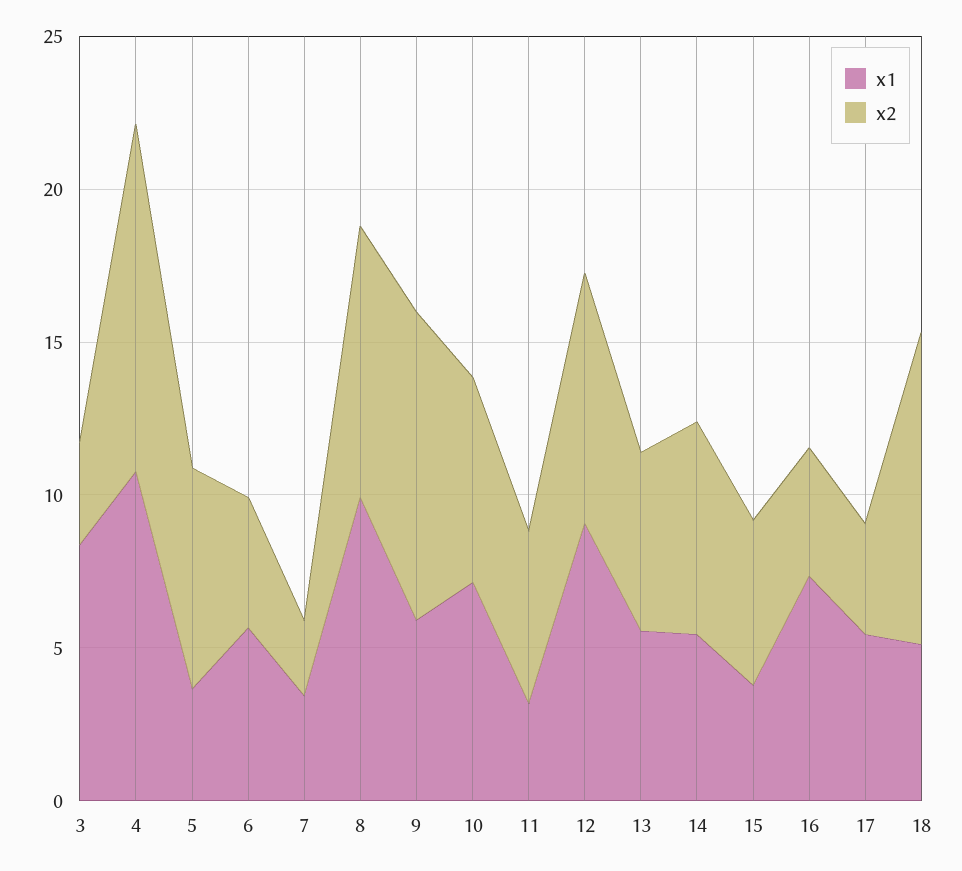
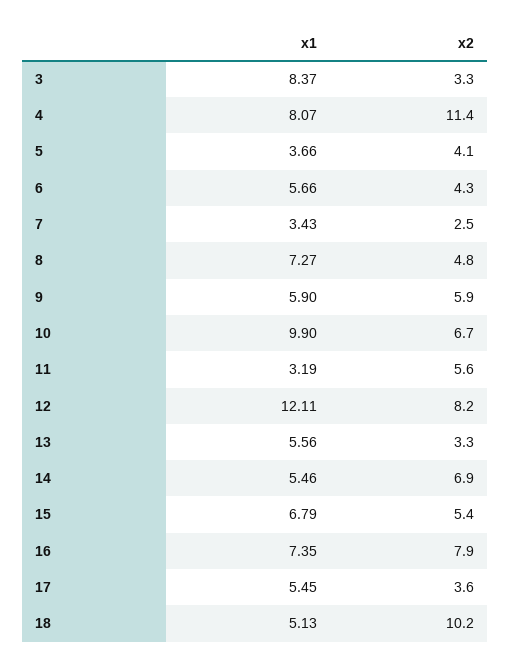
x1, 4: 11 -> 8.07
x2, 5: 7 -> 4.1
x1, 8: 10 -> 7.27
x2, 8: 9 -> 4.8
x2, 9: 10 -> 5.9
x1, 10: 7 -> 9.9
x1, 12: 9 -> 12.11
x2, 13: 6 -> 3.3
x1, 15: 4 -> 6.79
x2, 16: 4 -> 7.9

